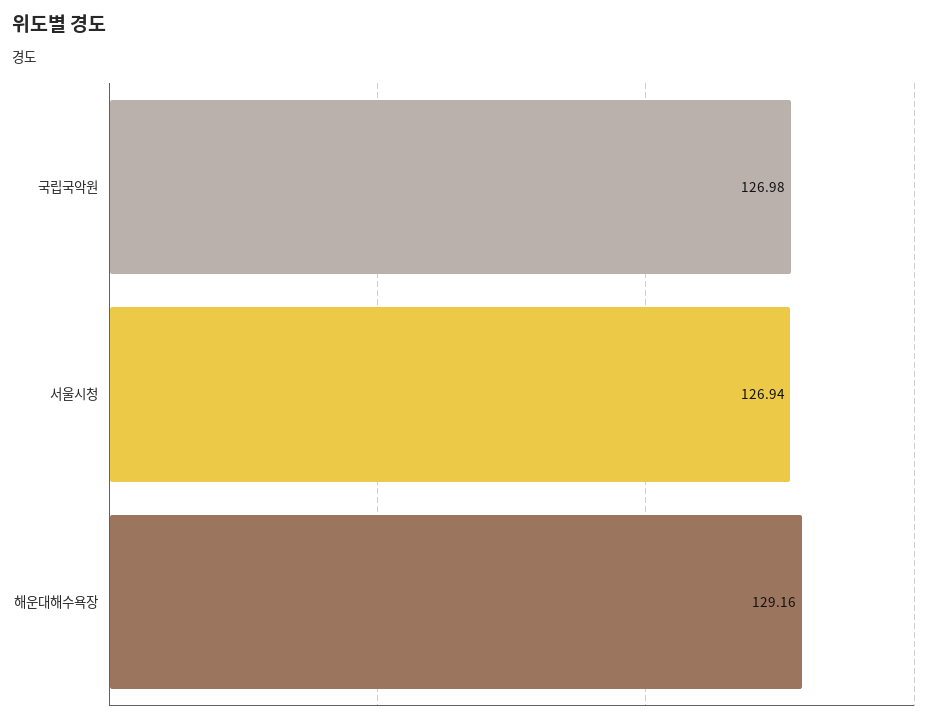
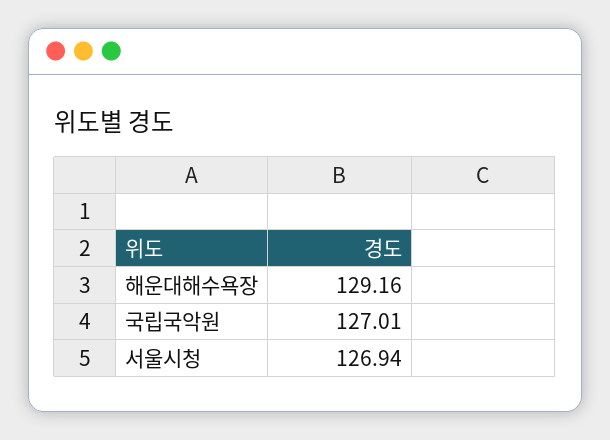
국립국악원: 126.98 -> 127.01

